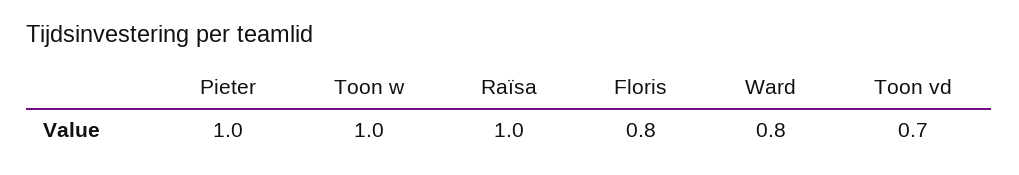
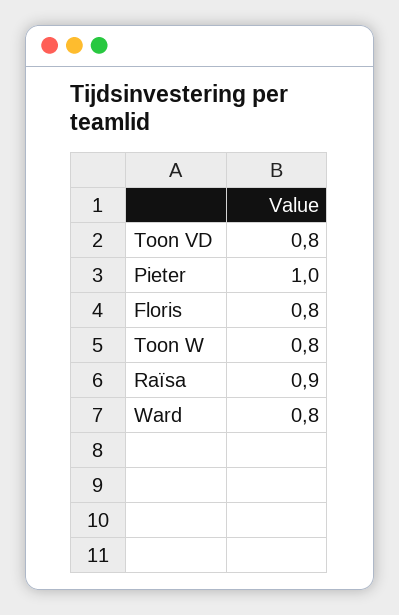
Toon w: 1 -> 0.8
Raïsa: 1 -> 0.9
Toon vd: 0.7 -> 0.8

